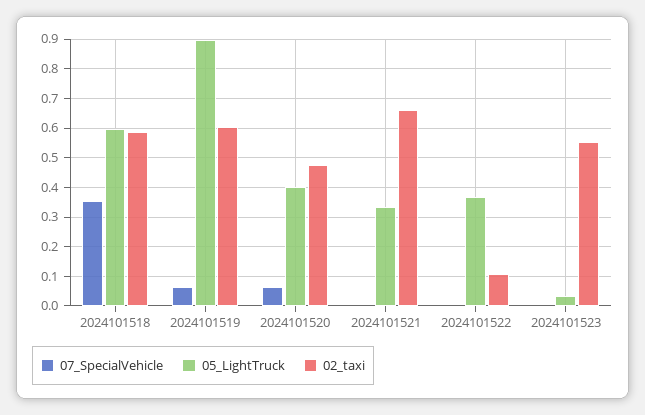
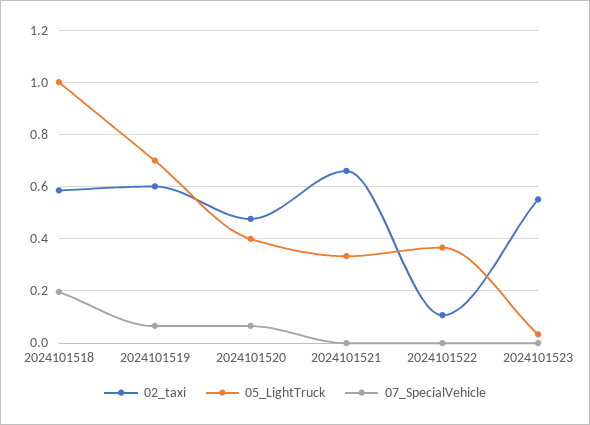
07_SpecialVehicle, 2024101518: 0.35 -> 0.2
05_LightTruck, 2024101518: 0.6 -> 1
05_LightTruck, 2024101519: 0.9 -> 0.7

